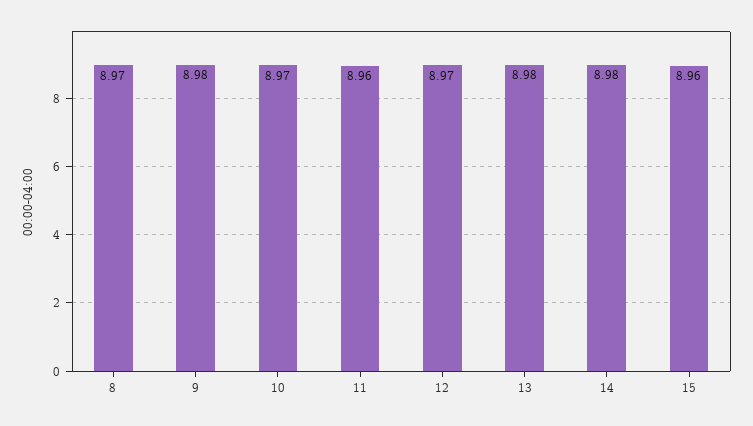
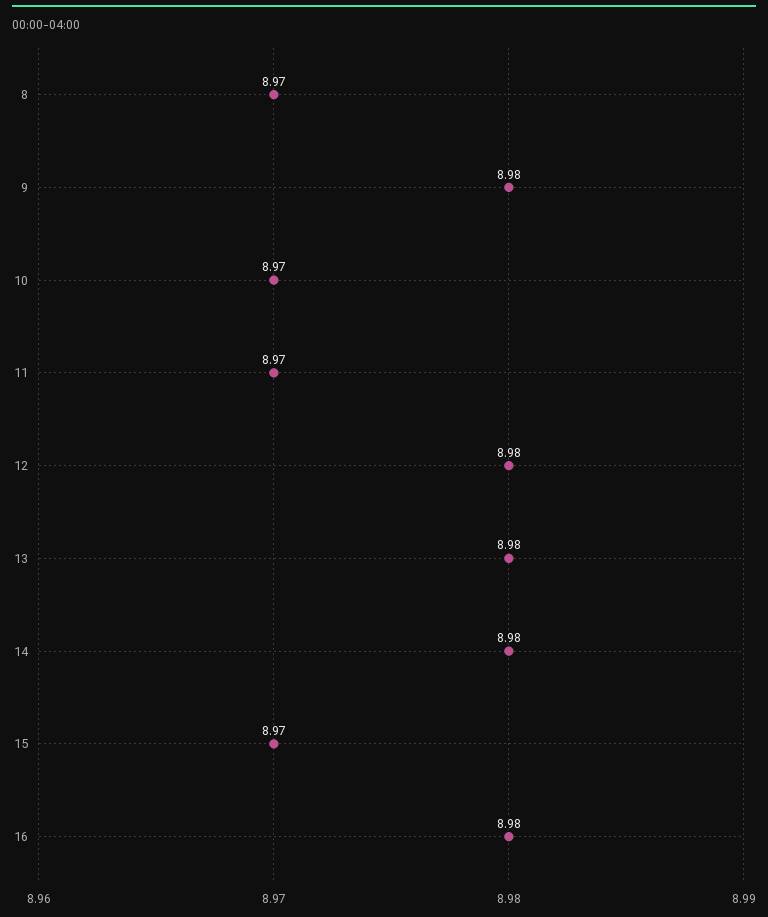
11: 8.96 -> 8.97
12: 8.97 -> 8.98
15: 8.96 -> 8.97
16: none -> 8.98

